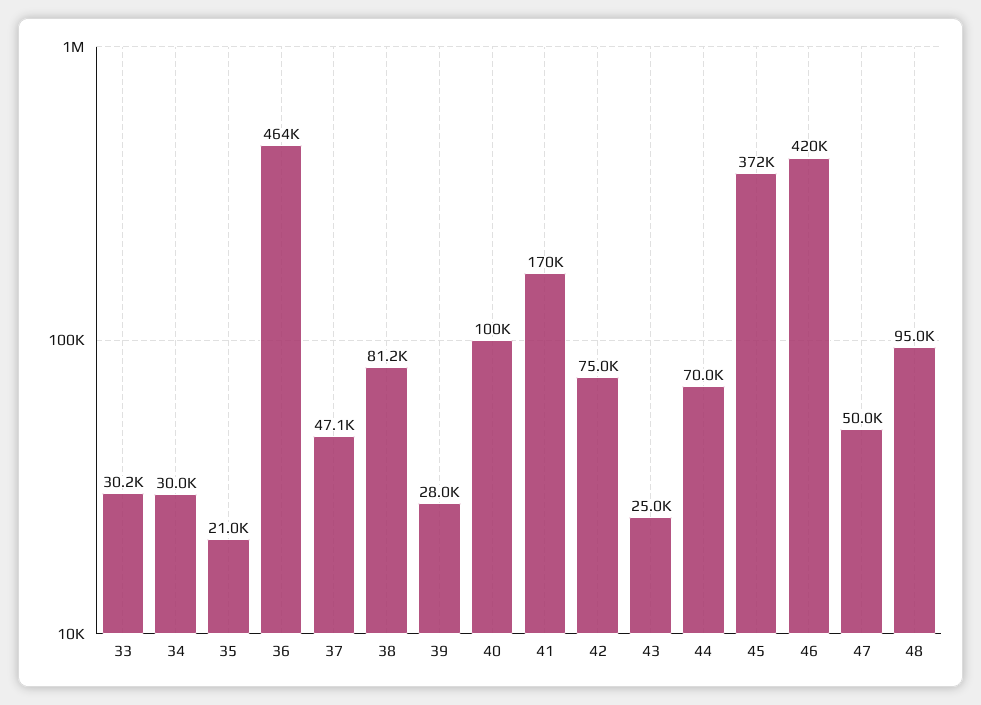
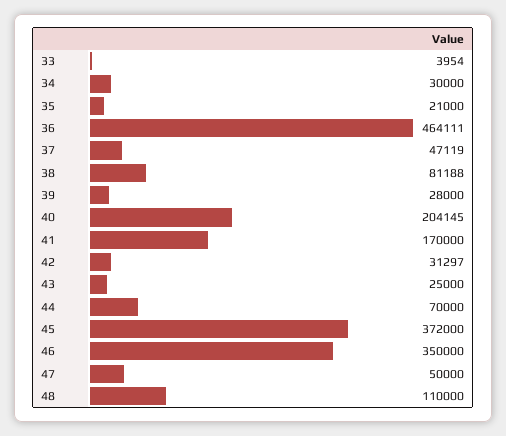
33: 30200 -> 3954
40: 100000 -> 204145
42: 75000 -> 31297
46: 420000 -> 350000
48: 95000 -> 110000

